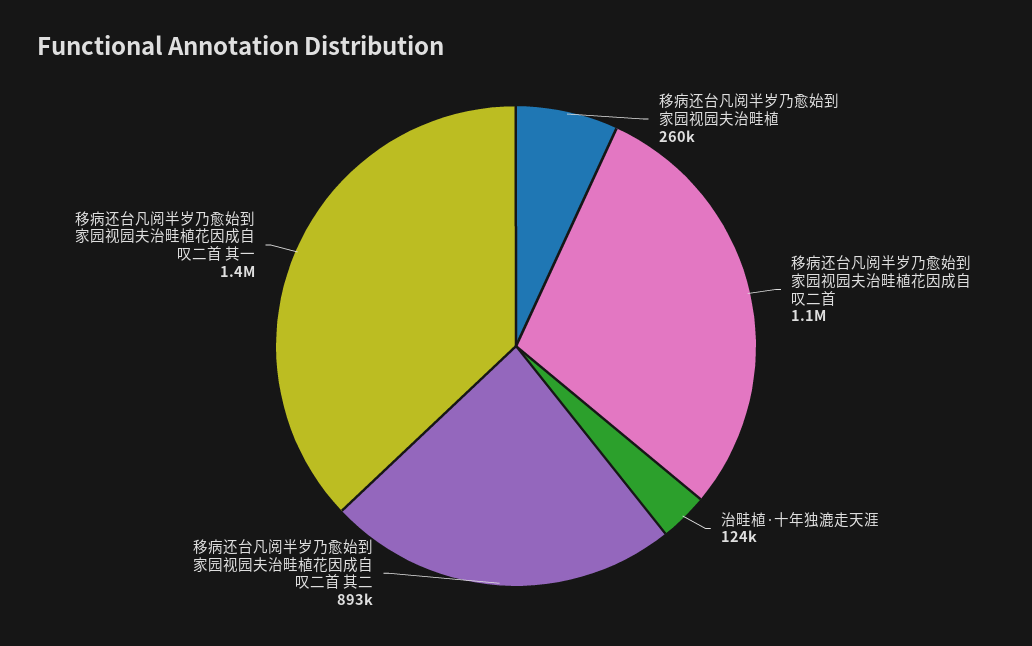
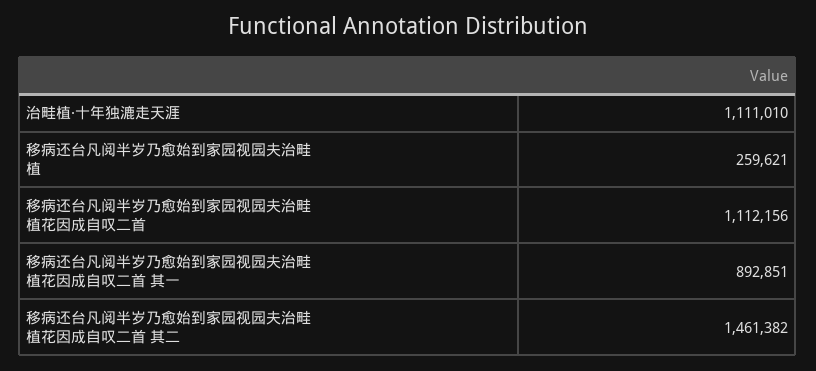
治畦植·十年独漉走天涯: 124000 -> 1111010
移病还台凡阅半岁乃愈始到家园视园夫治畦植花因成自叹二首 其二: 893000 -> 1461382
移病还台凡阅半岁乃愈始到家园视园夫治畦植花因成自叹二首 其一: 1400000 -> 892851

